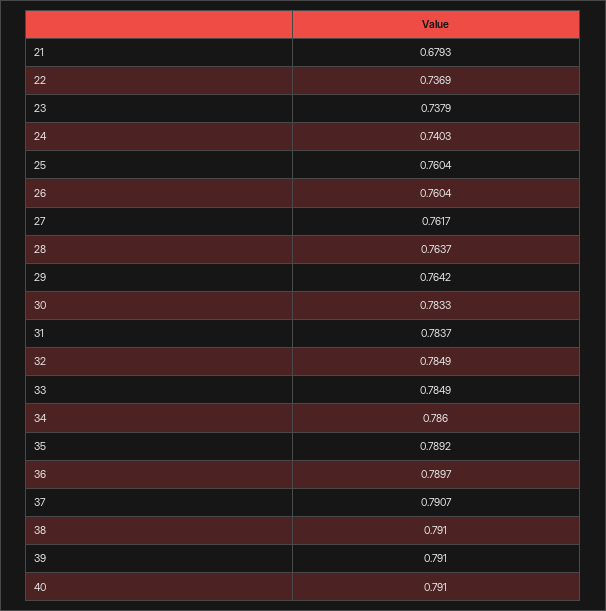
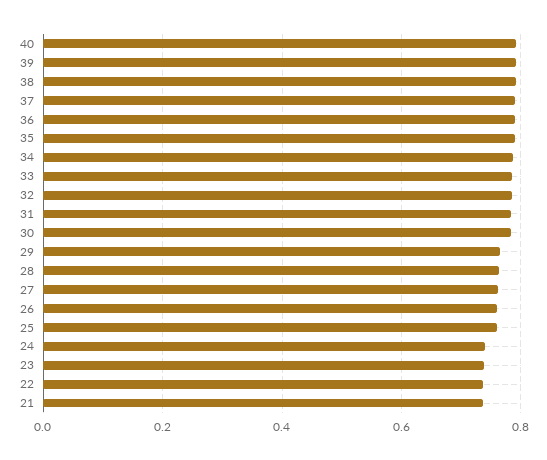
21: 0.6793 -> 0.74

